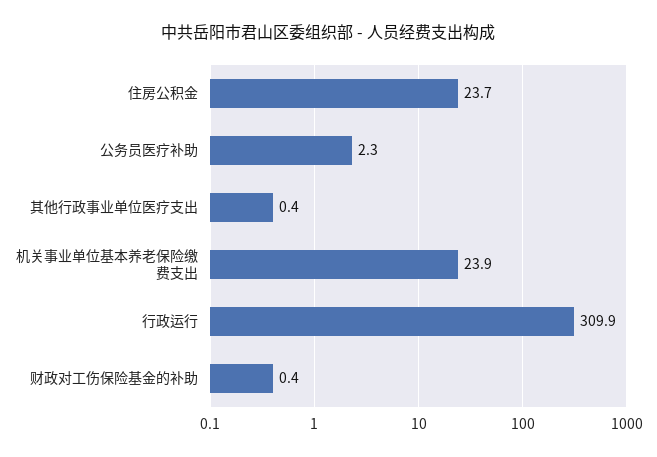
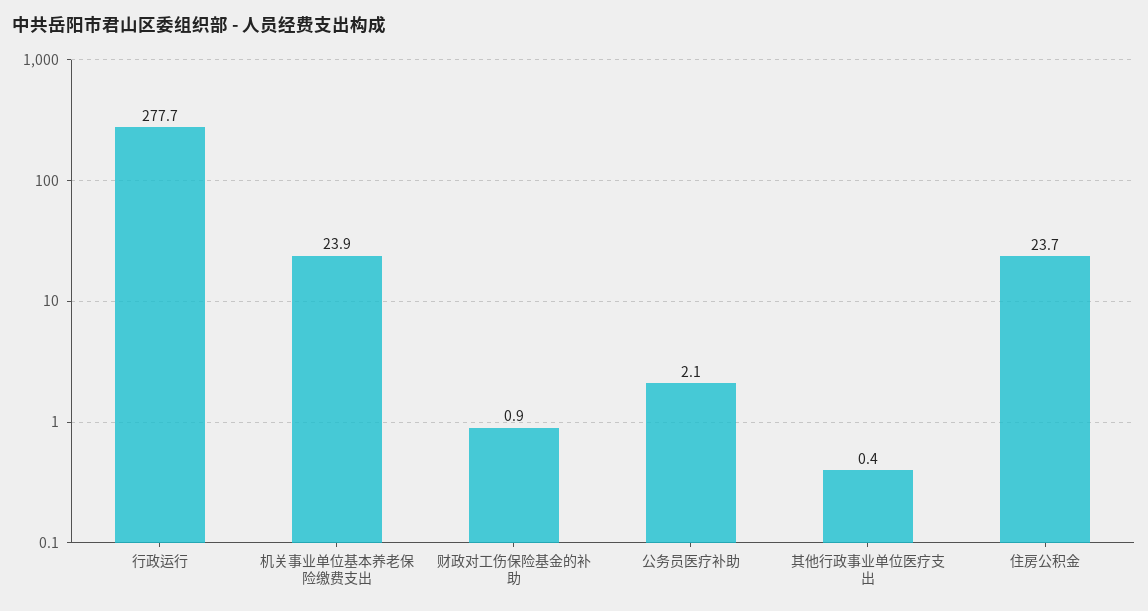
公务员医疗补助: 2.3 -> 2.1
行政运行: 309.9 -> 277.7
财政对工伤保险基金的补助: 0.4 -> 0.9

